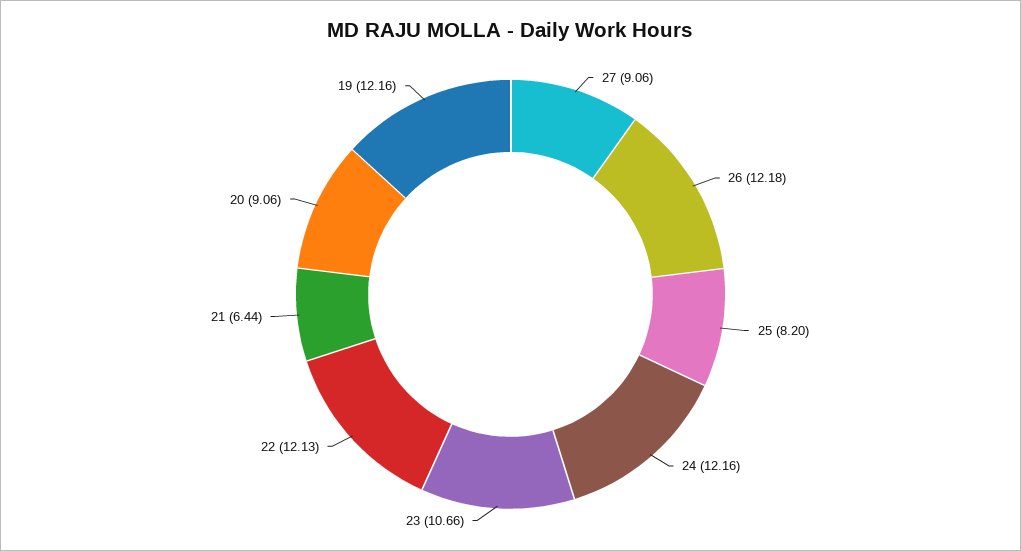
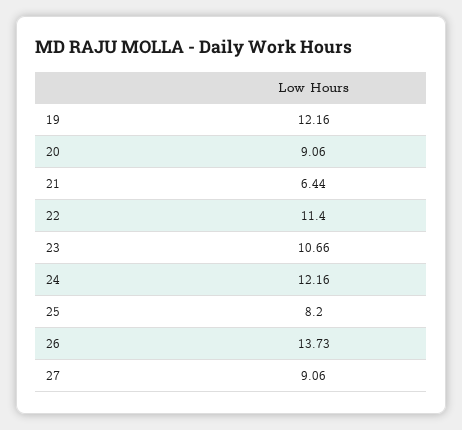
26: 12.18 -> 13.73
22: 12.13 -> 11.4

